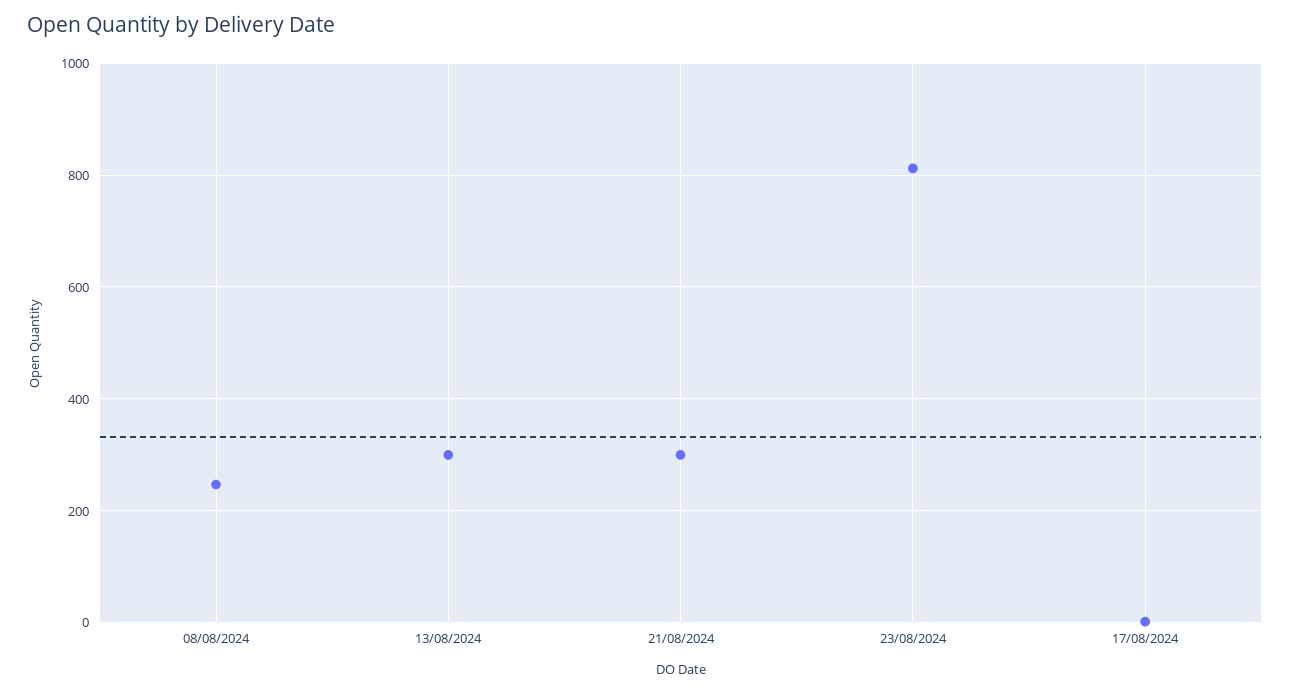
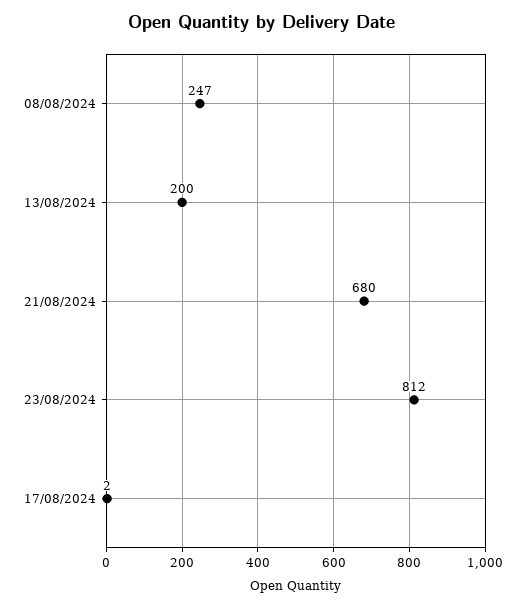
13/08/2024: 300 -> 200
21/08/2024: 300 -> 680

